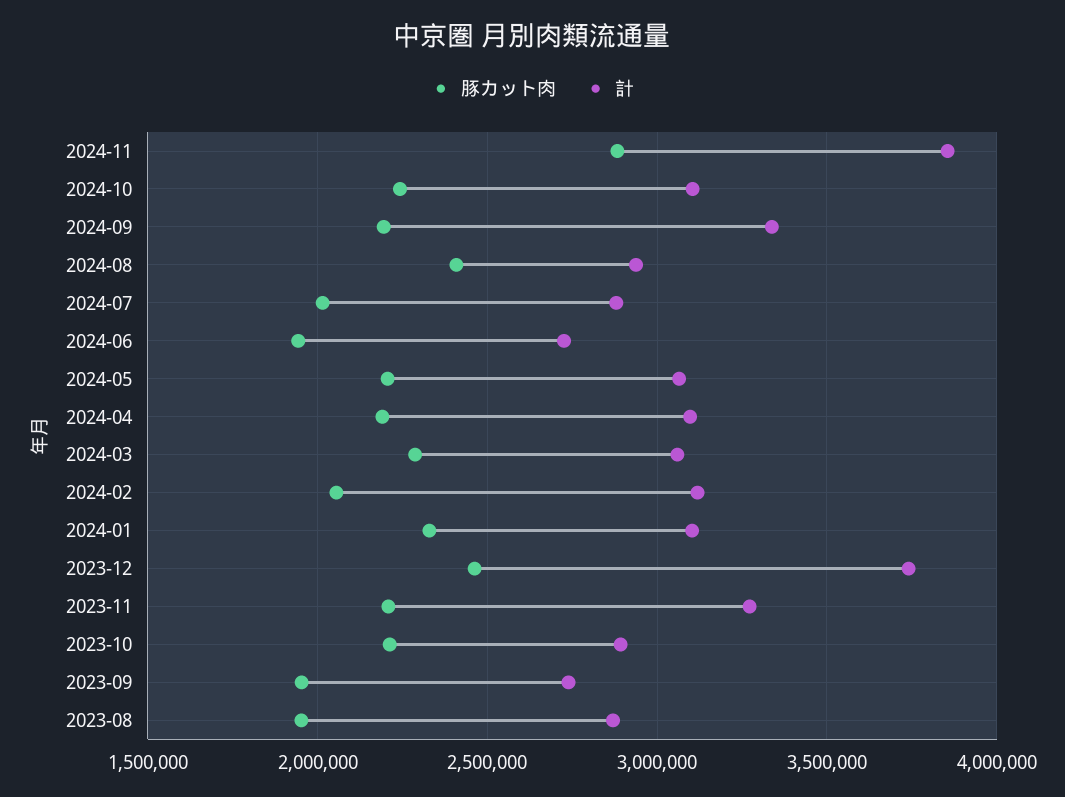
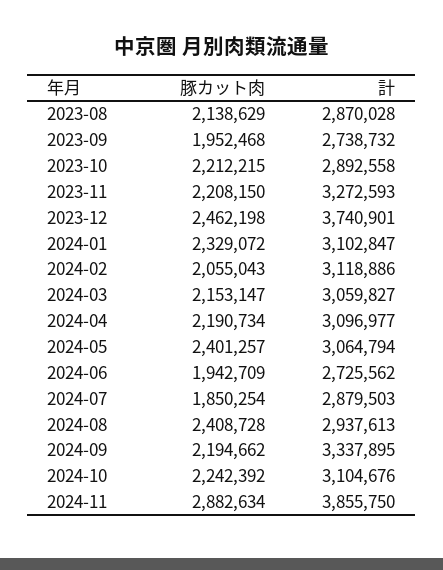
豚カット肉, 2024-07: 2000000 -> 1850254
豚カット肉, 2024-05: 2200000 -> 2401257
豚カット肉, 2024-03: 2300000 -> 2153147
豚カット肉, 2023-08: 1950000 -> 2138629

